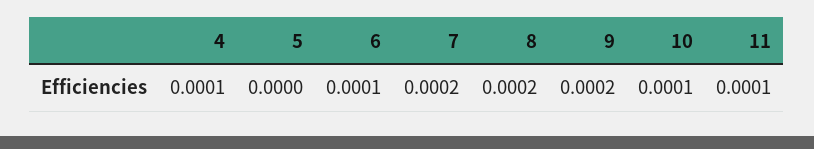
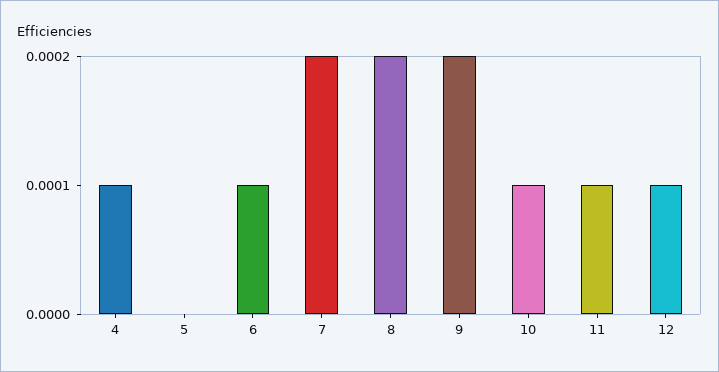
12: none -> 0.0001

